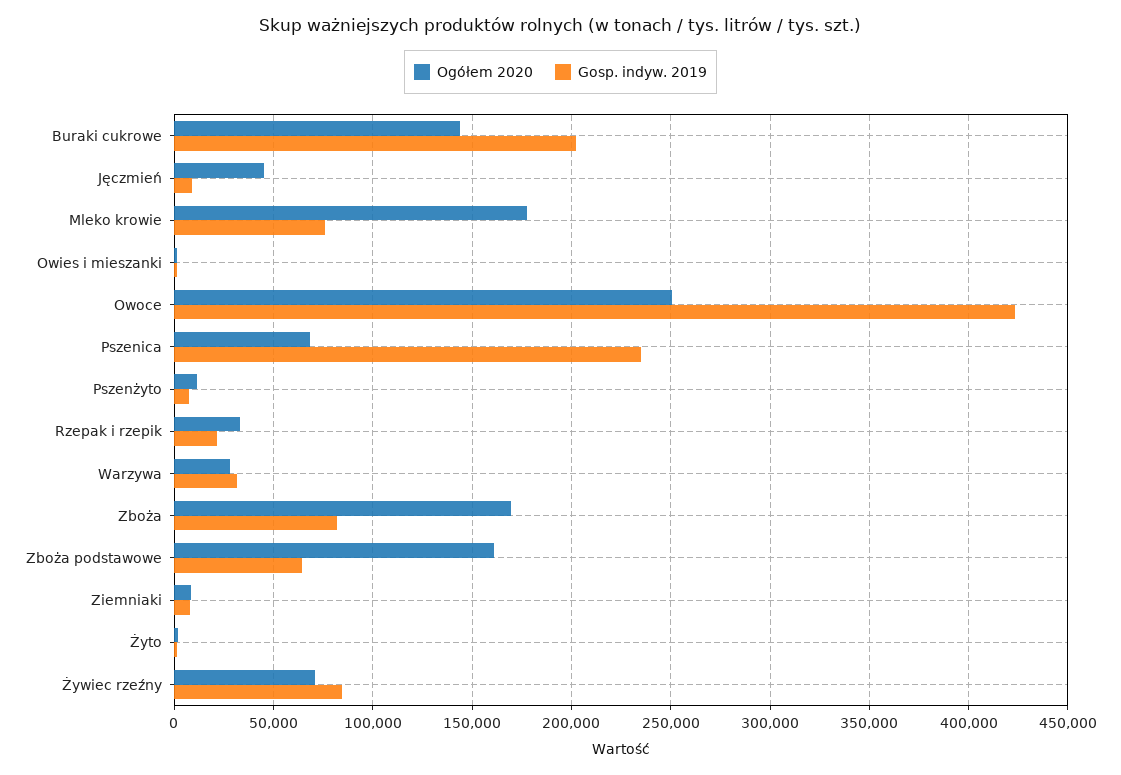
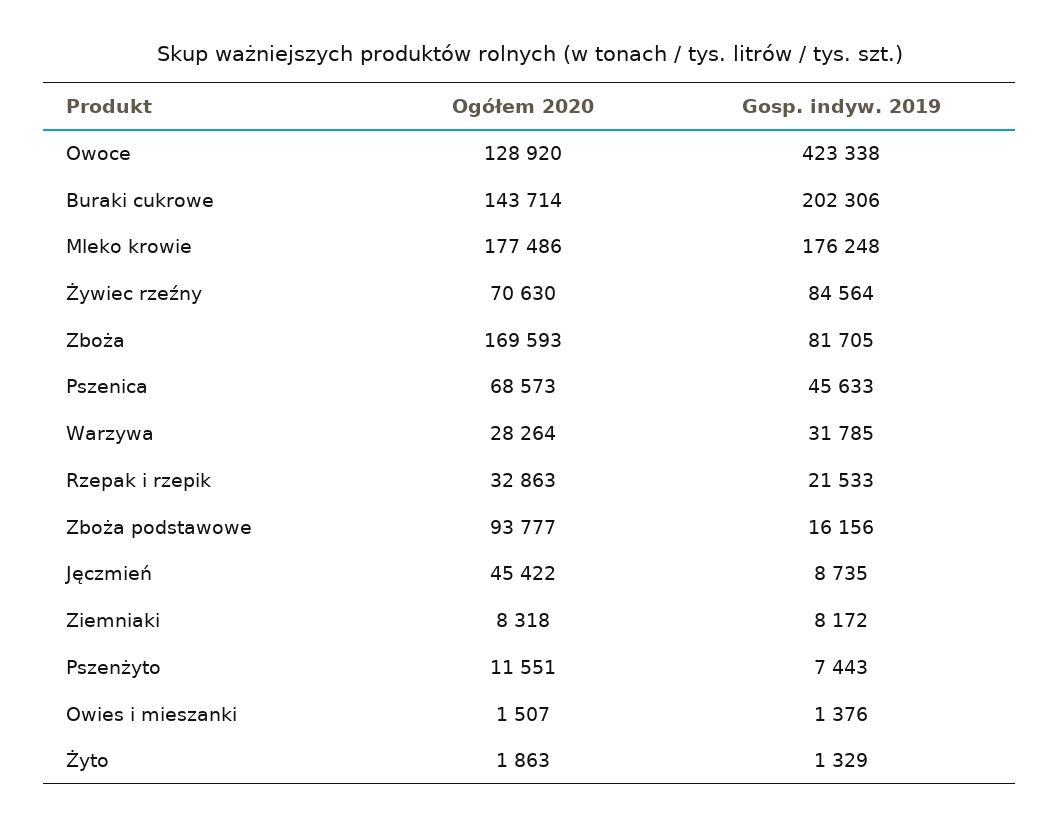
Gosp. indyw. 2019, Mleko krowie: 75000 -> 176248
Ogółem 2020, Owoce: 250000 -> 128920
Gosp. indyw. 2019, Pszenica: 235000 -> 45633
Ogółem 2020, Zboża podstawowe: 160000 -> 93777
Gosp. indyw. 2019, Zboża podstawowe: 65000 -> 16156

